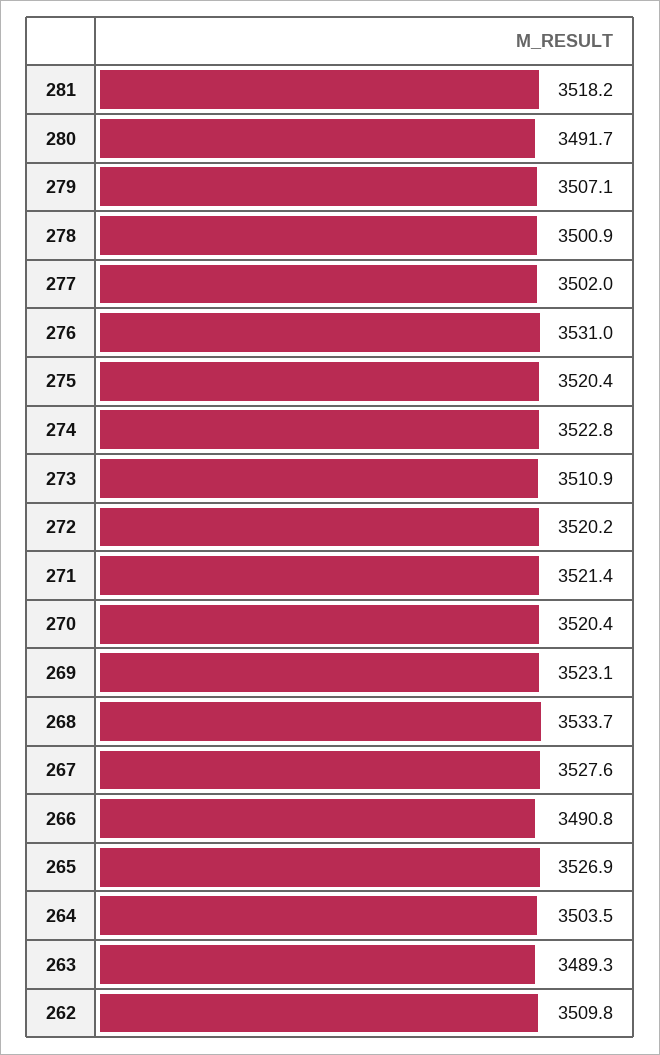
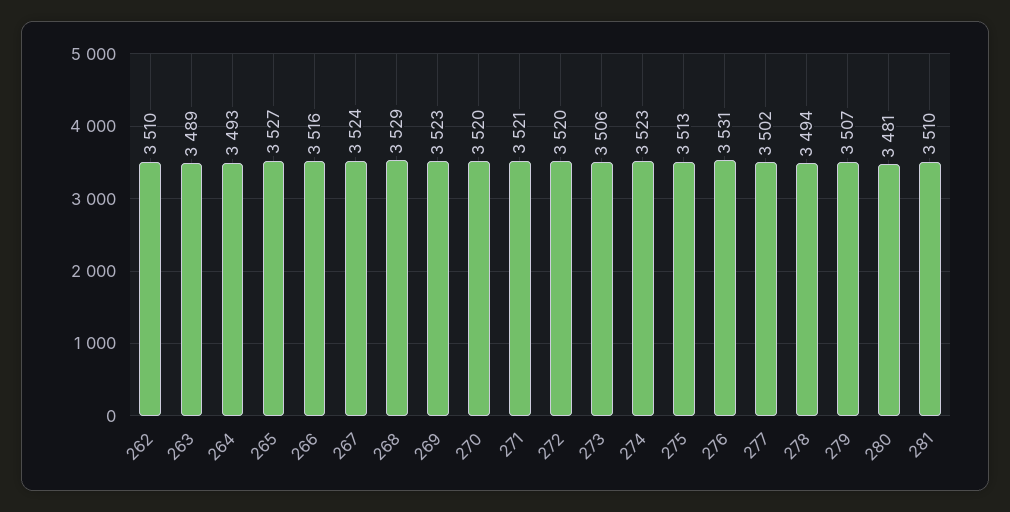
281: 3518.2 -> 3510
280: 3491.7 -> 3481
278: 3500.9 -> 3494
275: 3520.4 -> 3513
273: 3510.9 -> 3506
268: 3533.7 -> 3529
267: 3527.6 -> 3524
266: 3490.8 -> 3516
264: 3503.5 -> 3493

